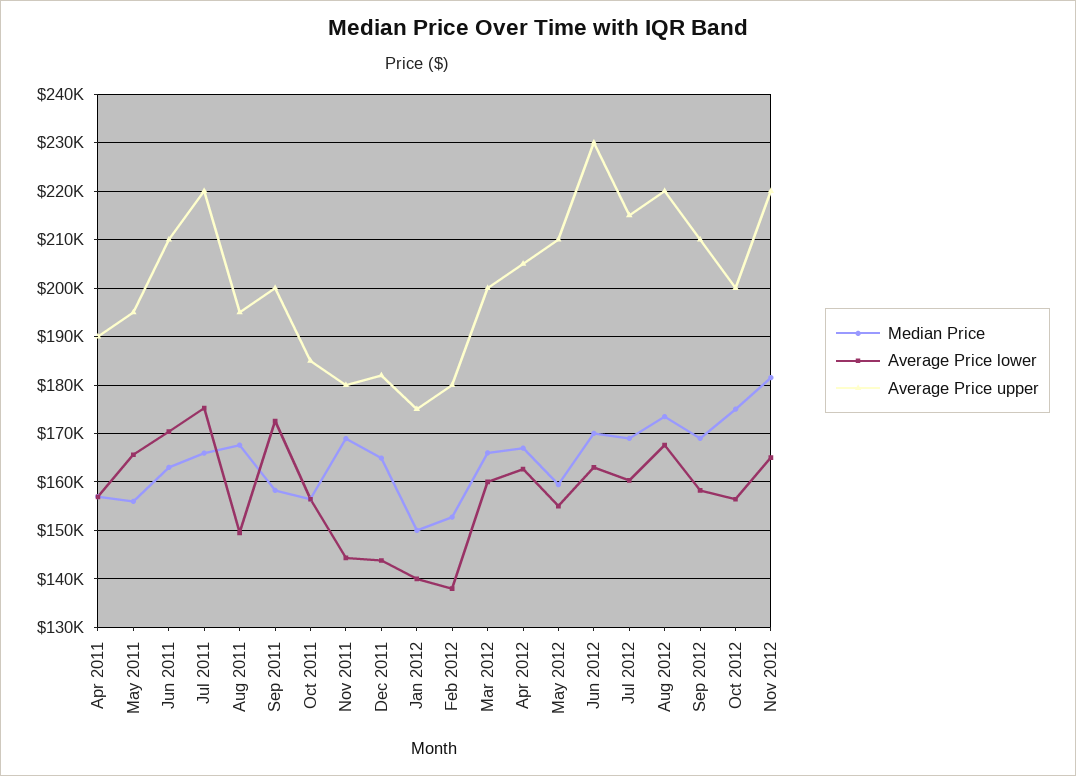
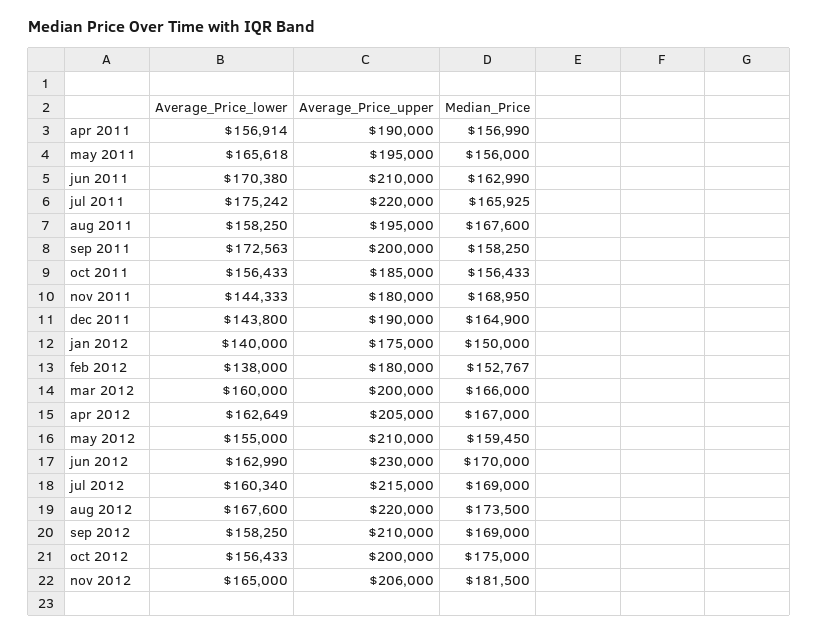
Average Price lower, Aug 2011: 150000 -> 158250
Average Price upper, Dec 2011: 182000 -> 190000
Average Price upper, Nov 2012: 220000 -> 206000

